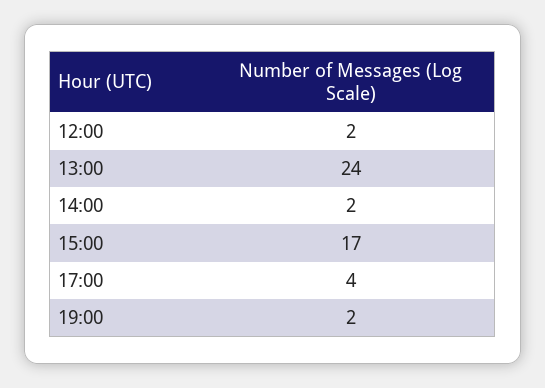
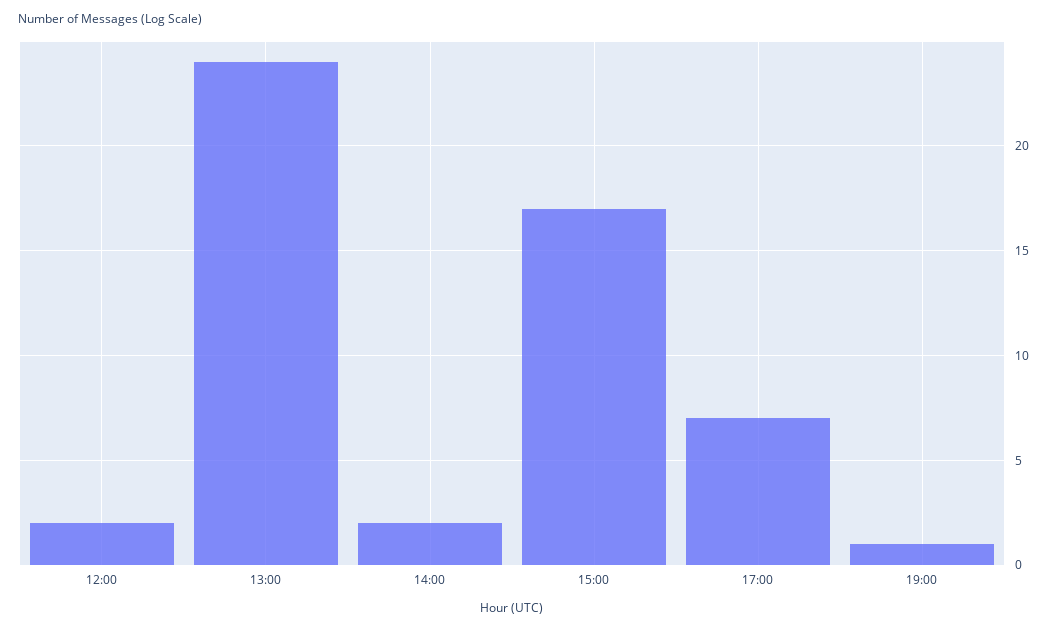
17:00: 4 -> 7
19:00: 2 -> 1

